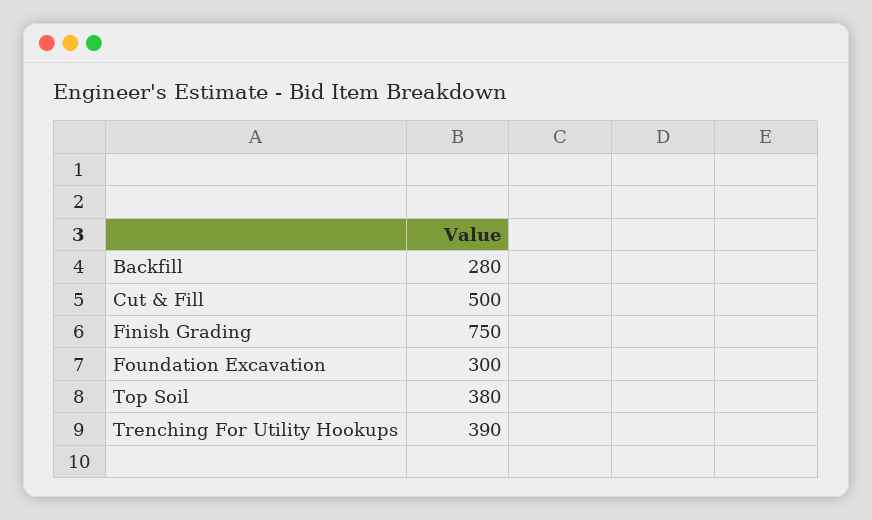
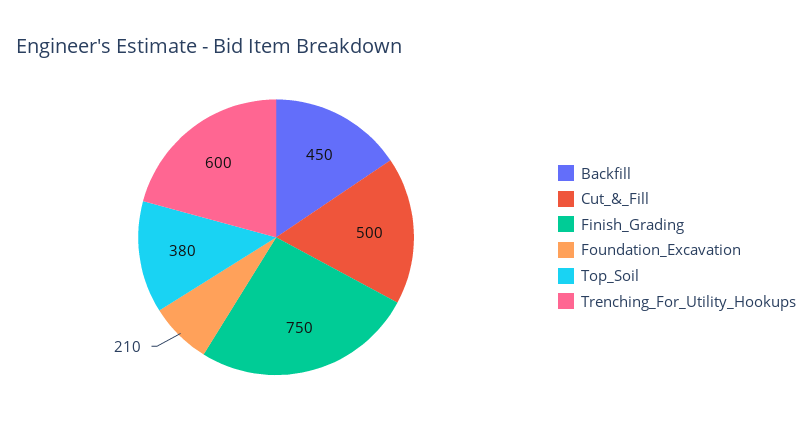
Backfill: 280 -> 450
Foundation Excavation: 300 -> 210
Trenching For Utility Hookups: 390 -> 600

